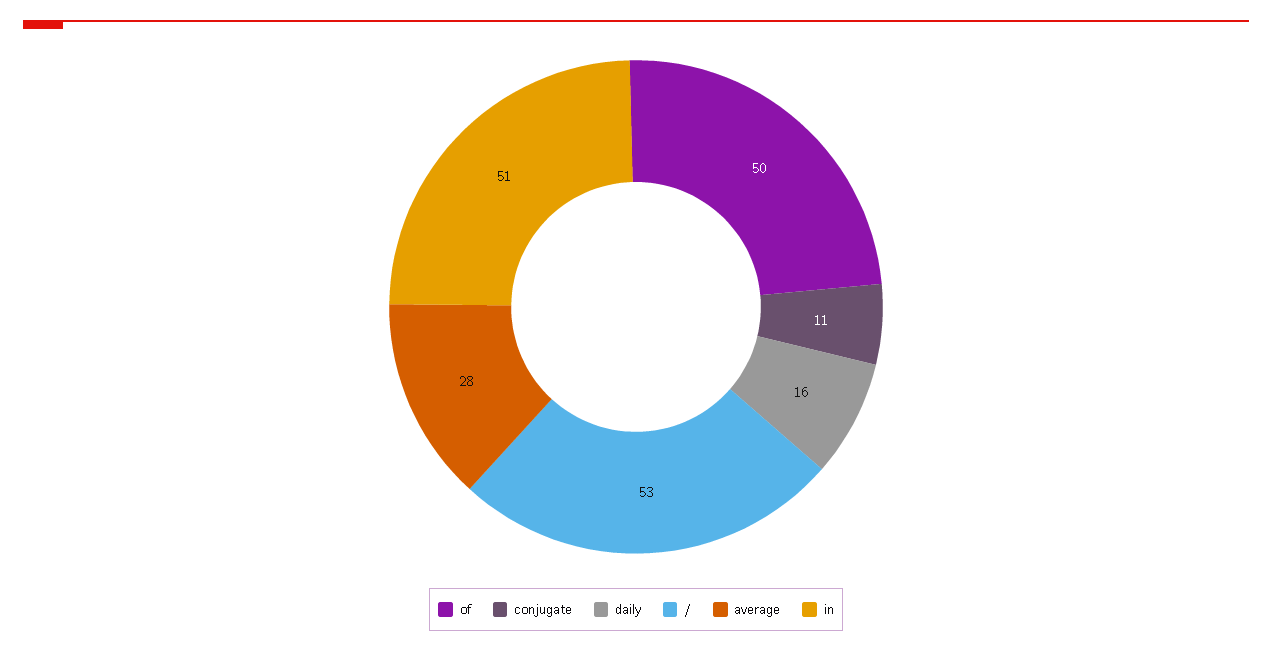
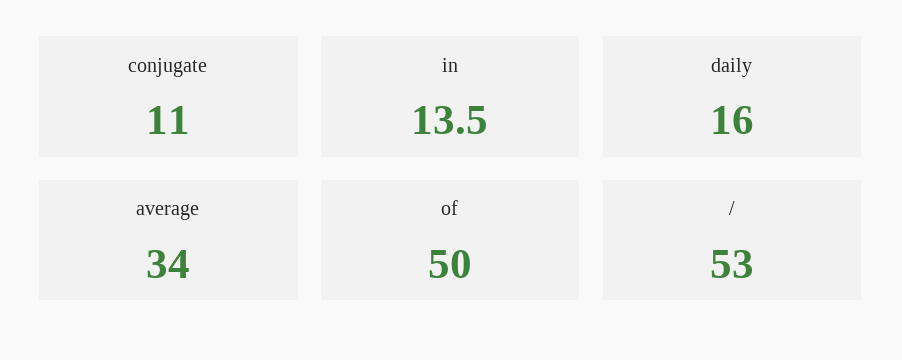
average: 28 -> 34
in: 51 -> 13.5

